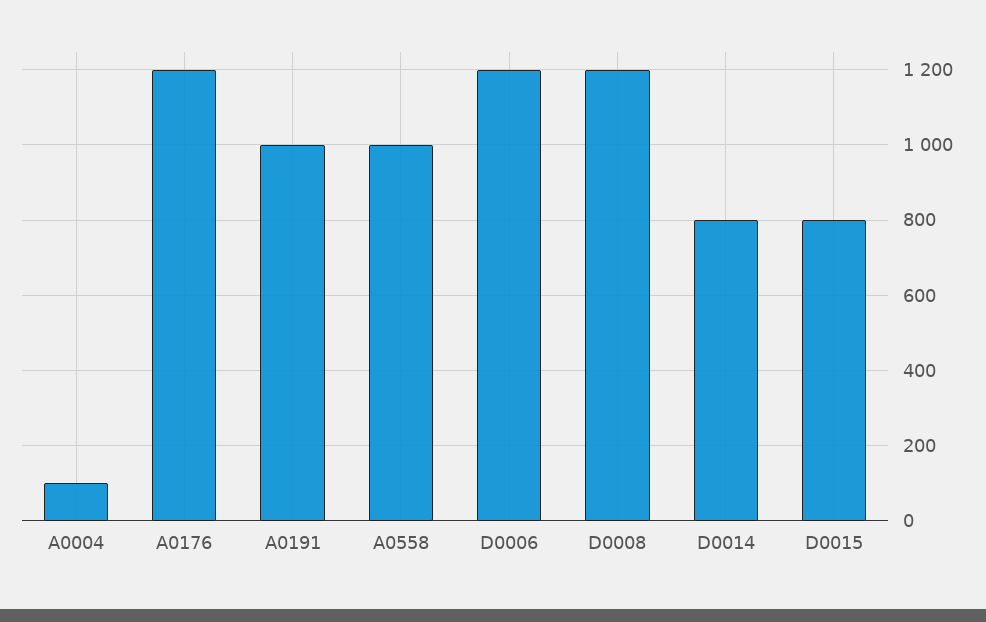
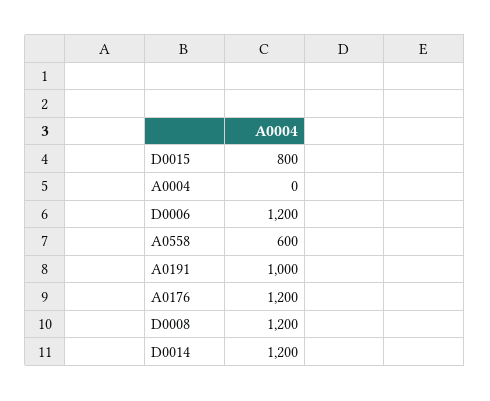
A0004: 100 -> 0
A0558: 1000 -> 600
D0014: 800 -> 1200

